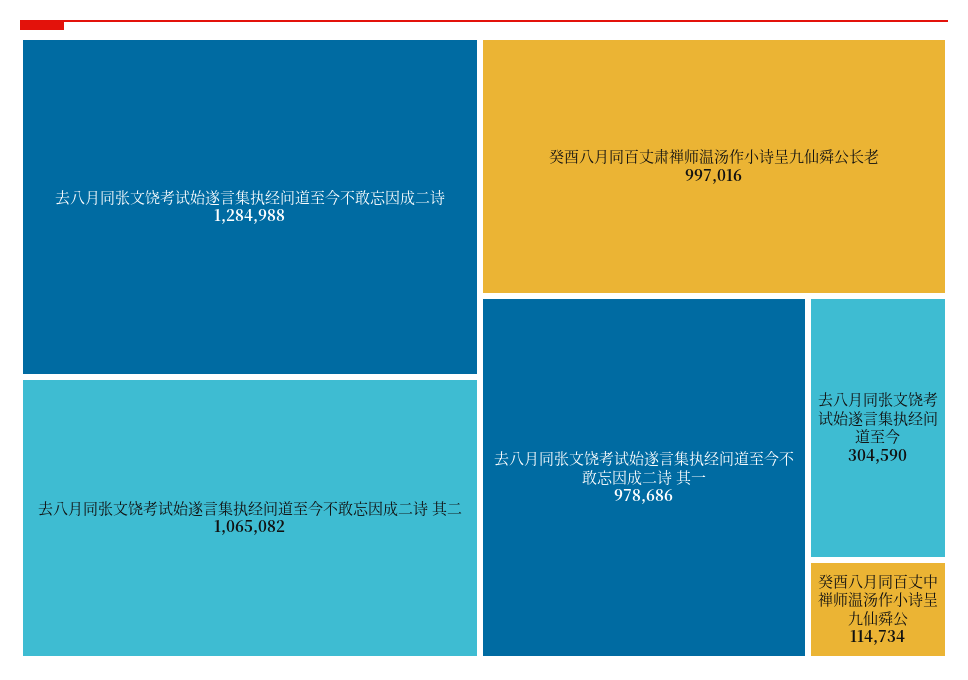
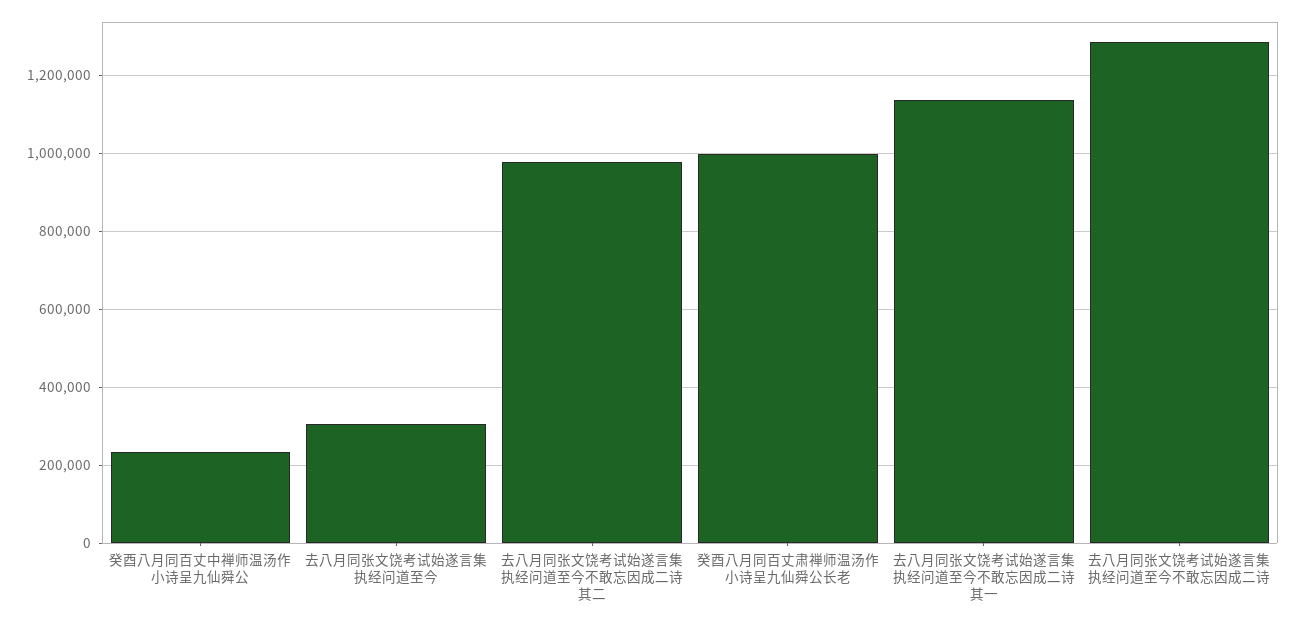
去八月同张文饶考试始遂言集执经问道至今不敢忘因成二诗 其二: 1065082 -> 980000
去八月同张文饶考试始遂言集执经问道至今不敢忘因成二诗 其一: 978686 -> 1140000
癸酉八月同百丈中禅师温汤作小诗呈九仙舜公: 114734 -> 240000

